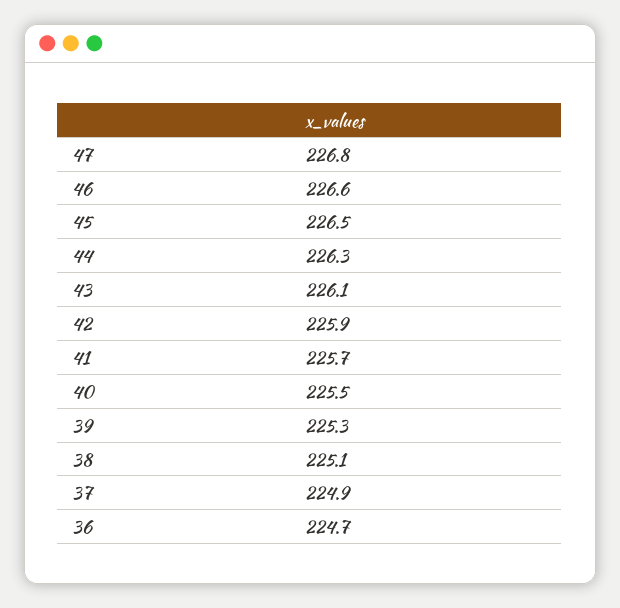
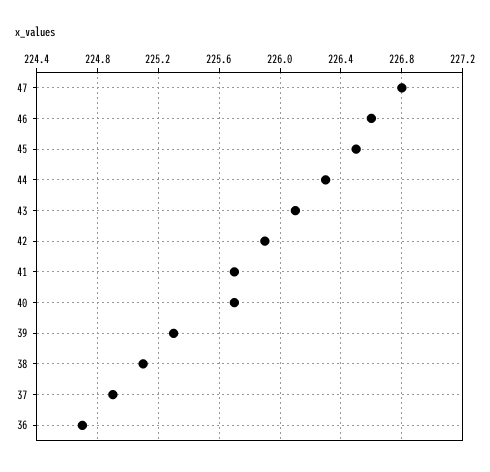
40: 225.5 -> 225.7

